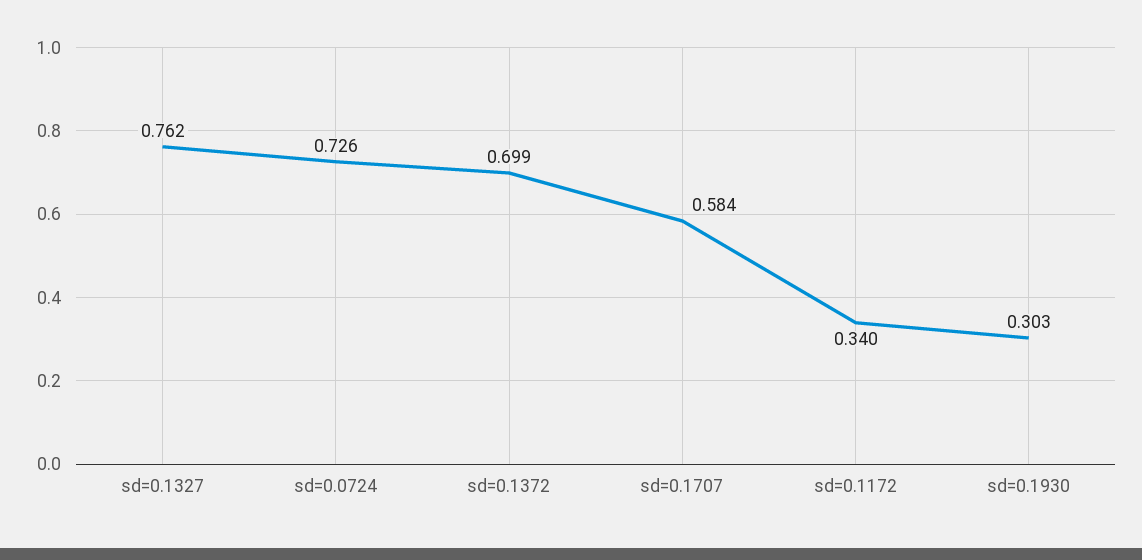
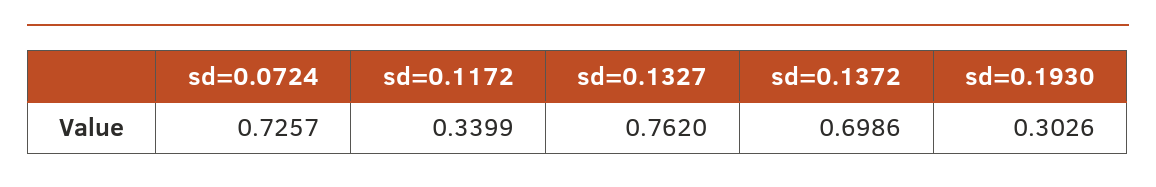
sd=0.1707: 0.584 -> none

